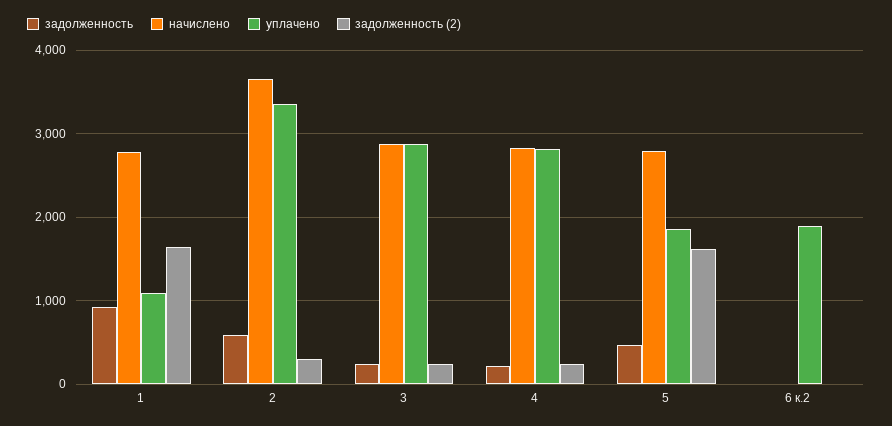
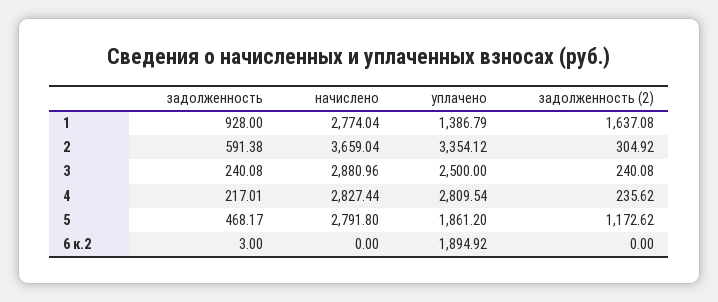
уплачено, 1: 1100 -> 1386.79
уплачено, 3: 2900 -> 2500
задолженность (2), 5: 1600 -> 1172.62

